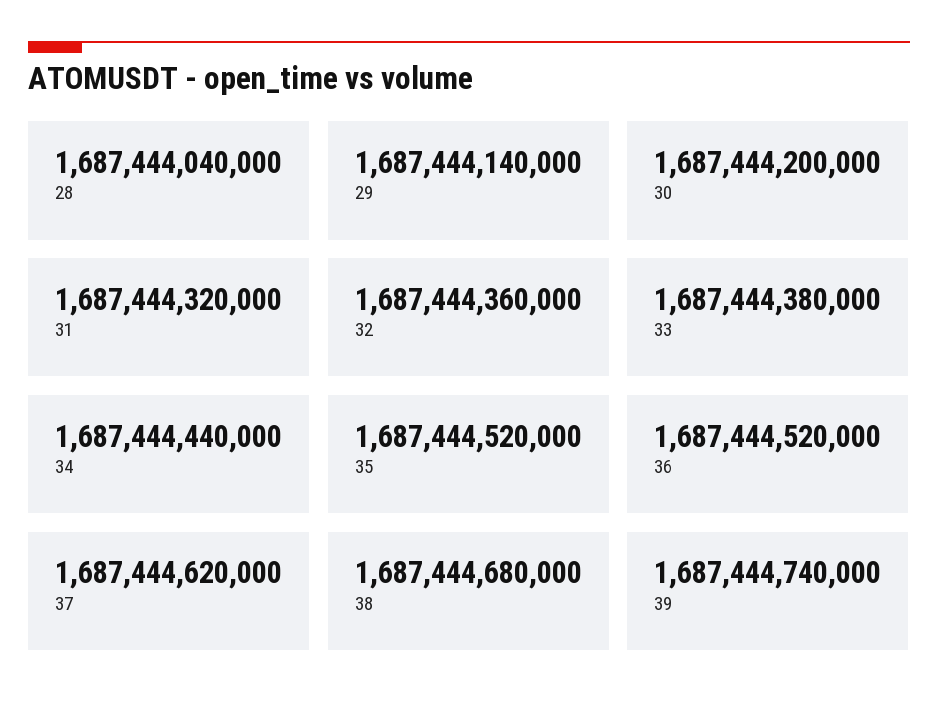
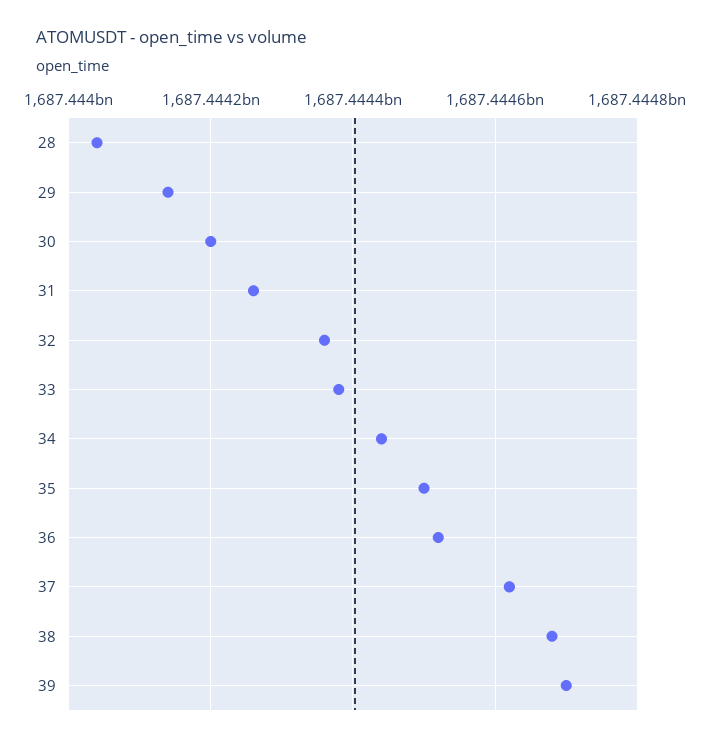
31: 1687444320000 -> 1687444260000
35: 1687444520000 -> 1687444500000
39: 1687444740000 -> 1687444700000

